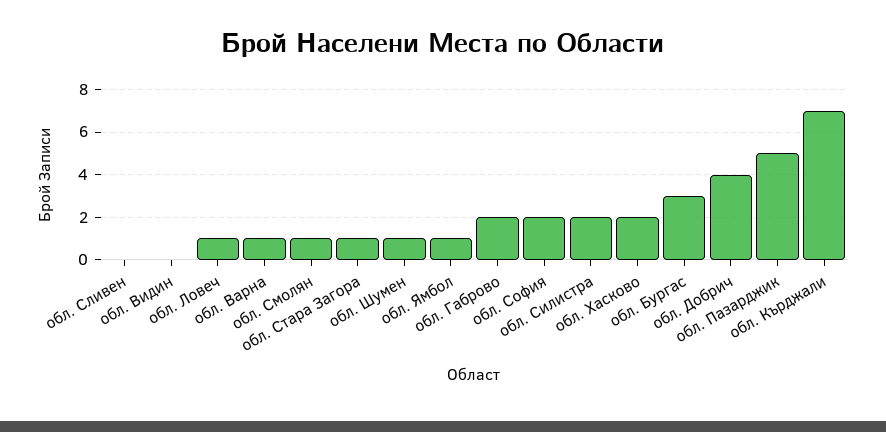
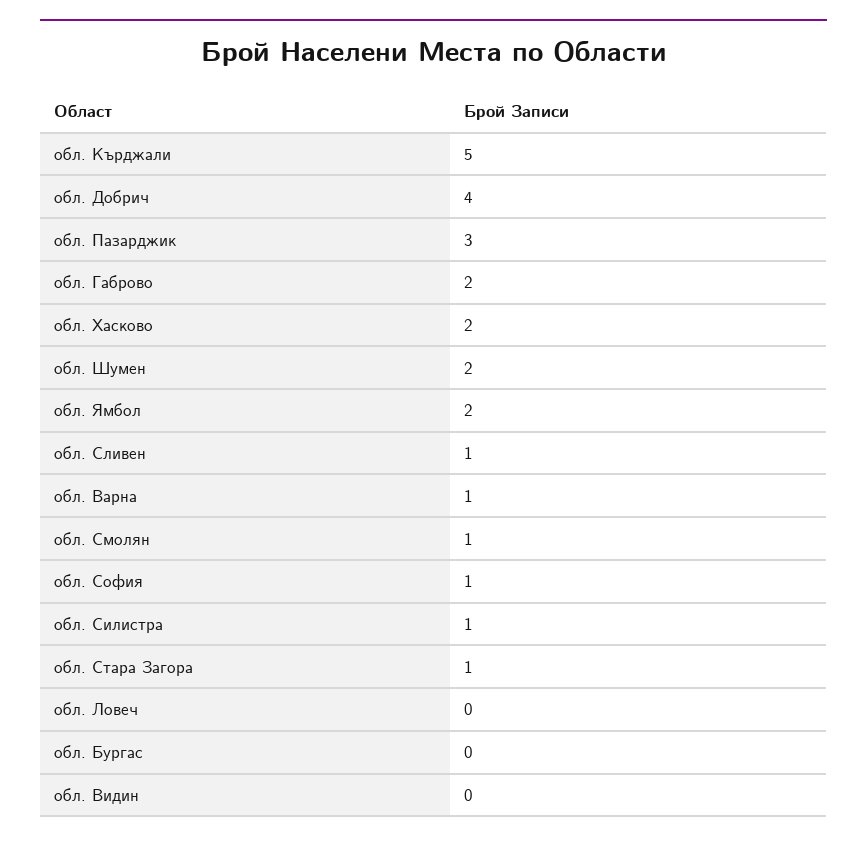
обл. Сливен: 0 -> 1
обл. Ловеч: 1 -> 0
обл. Шумен: 1 -> 2
обл. Ямбол: 1 -> 2
обл. София: 2 -> 1
обл. Силистра: 2 -> 1
обл. Бургас: 3 -> 0
обл. Пазарджик: 5 -> 3
обл. Кърджали: 7 -> 5

